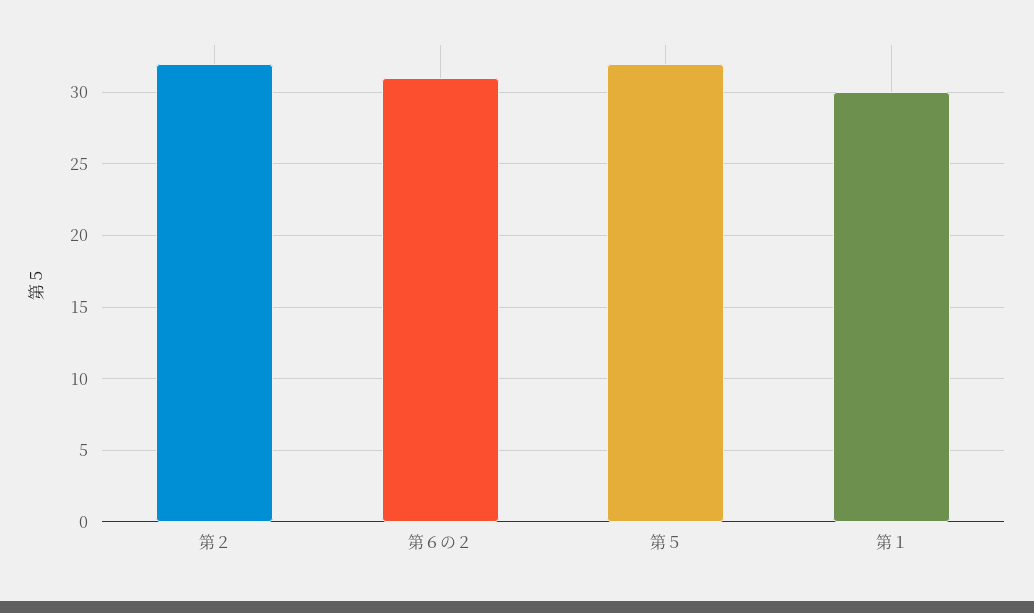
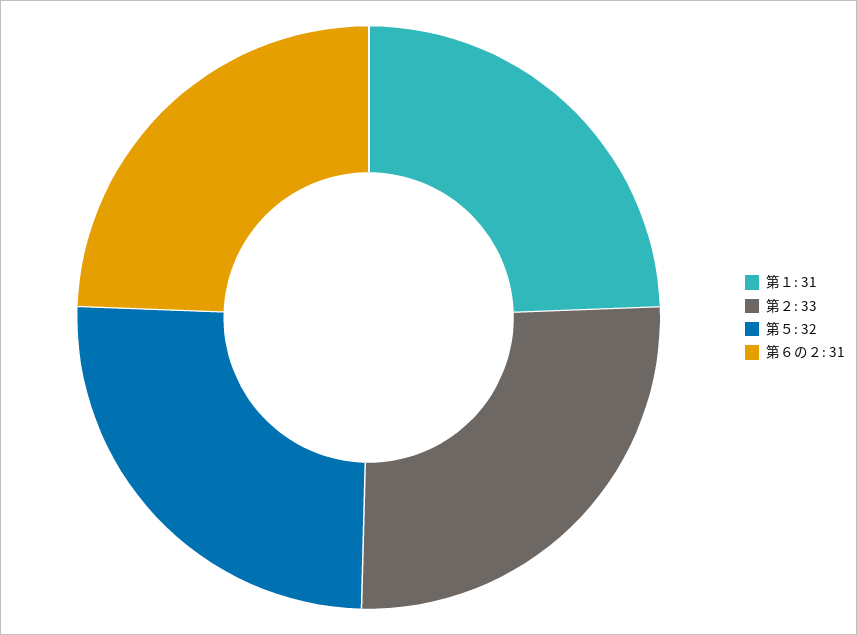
第２: 32 -> 33
第１: 30 -> 31

